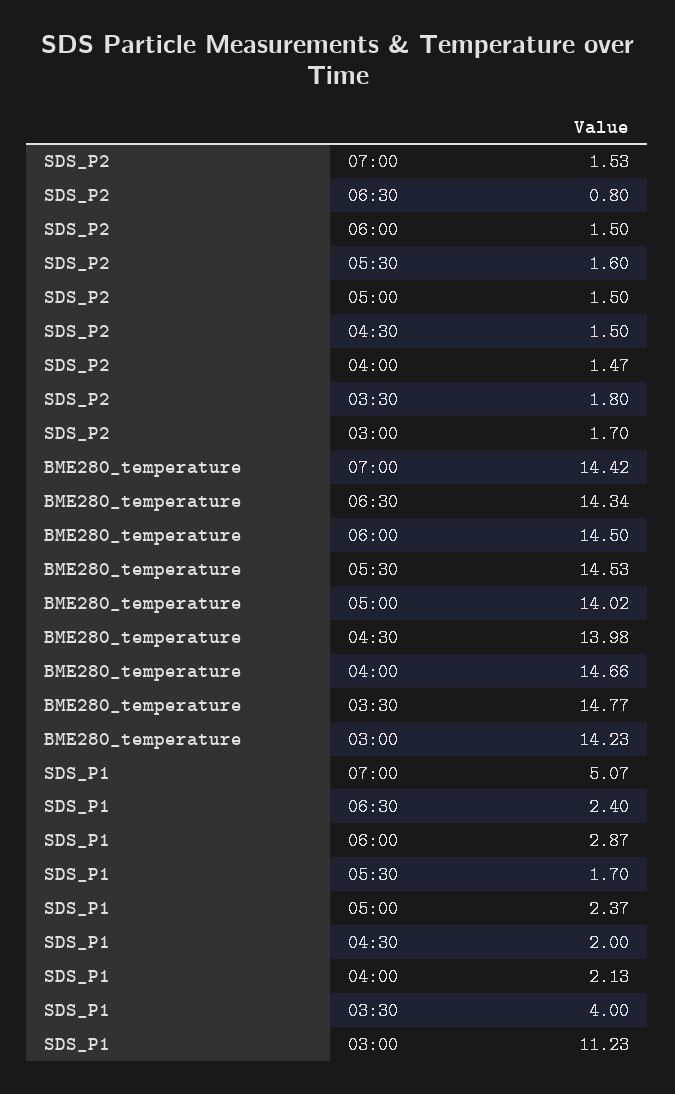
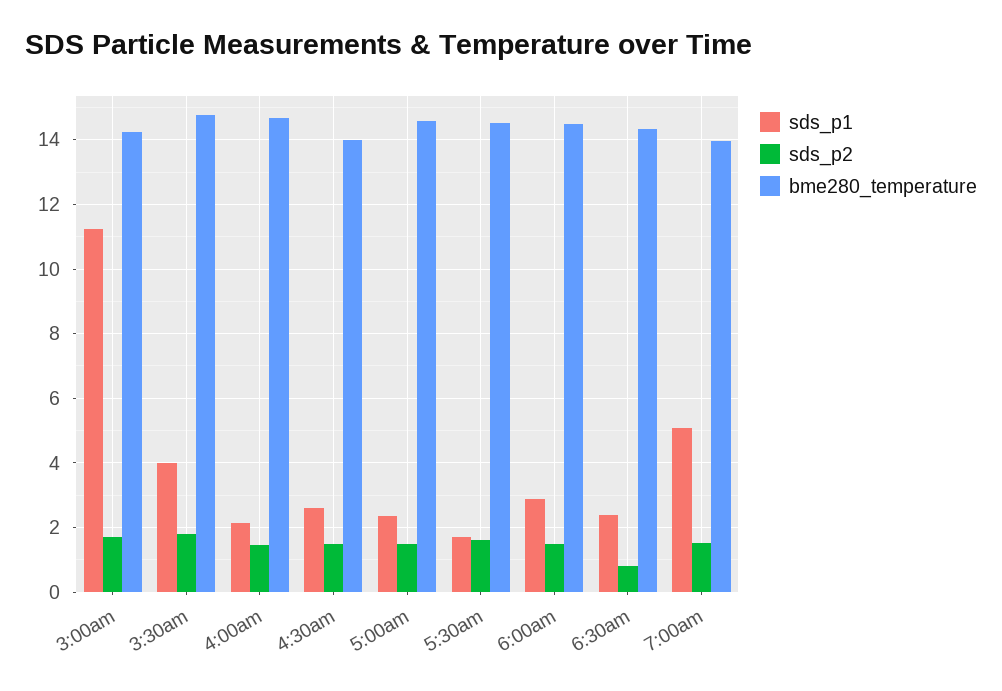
BME280_temperature, 07:00: 14.42 -> 14
BME280_temperature, 05:00: 14.02 -> 14.6
SDS_P1, 04:30: 2 -> 2.6

